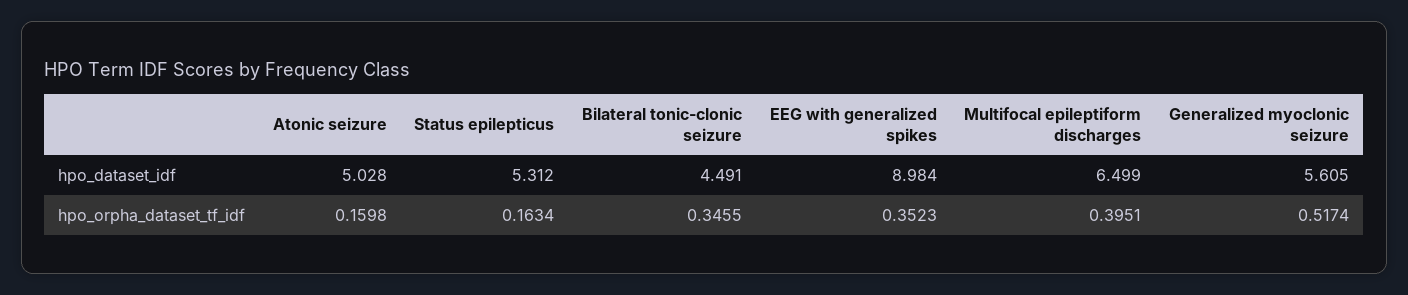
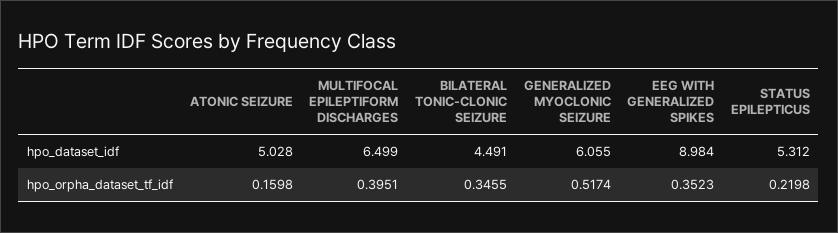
Generalized myoclonic seizure, hpo_dataset_idf: 5.605 -> 6.055
Status epilepticus, hpo_orpha_dataset_tf_idf: 0.1634 -> 0.2198

